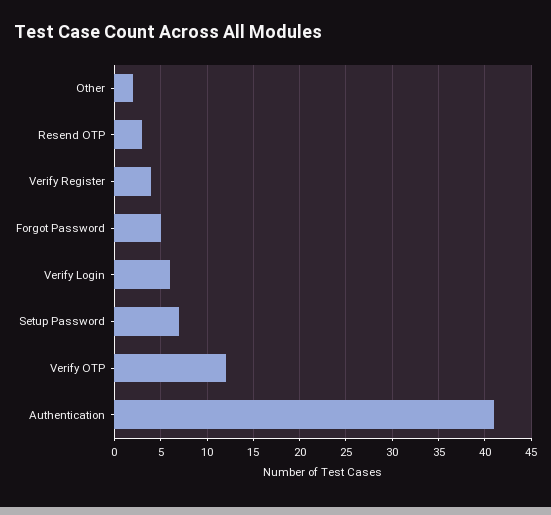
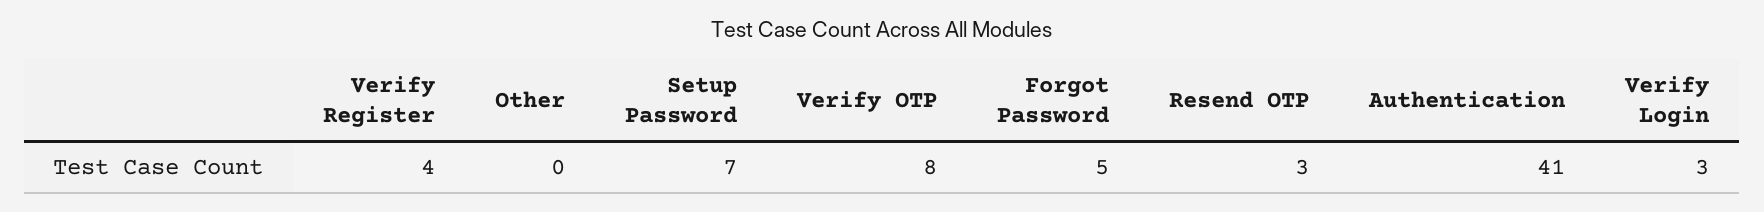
Other: 2 -> 0
Verify Login: 6 -> 3
Verify OTP: 12 -> 8

